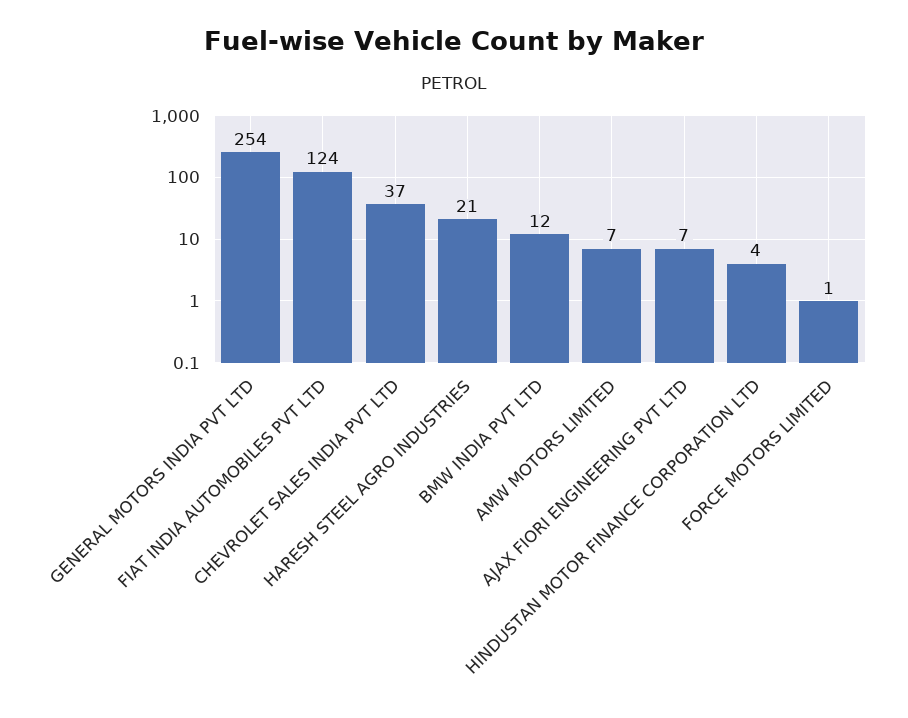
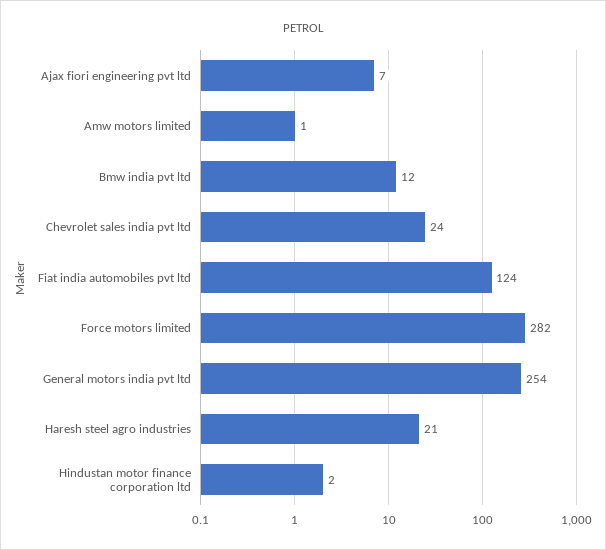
CHEVROLET SALES INDIA PVT LTD: 37 -> 24
AMW MOTORS LIMITED: 7 -> 1
HINDUSTAN MOTOR FINANCE CORPORATION LTD: 4 -> 2
FORCE MOTORS LIMITED: 1 -> 282

